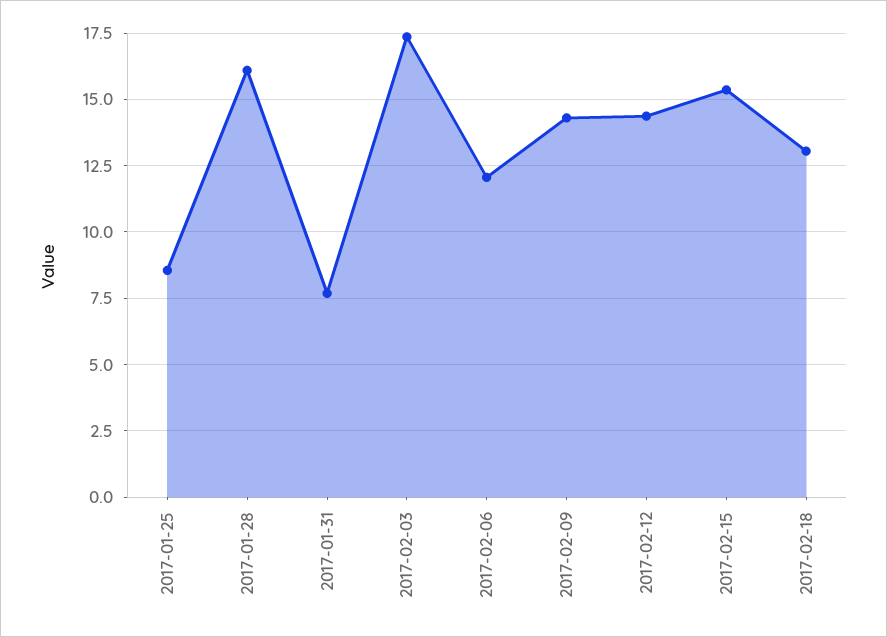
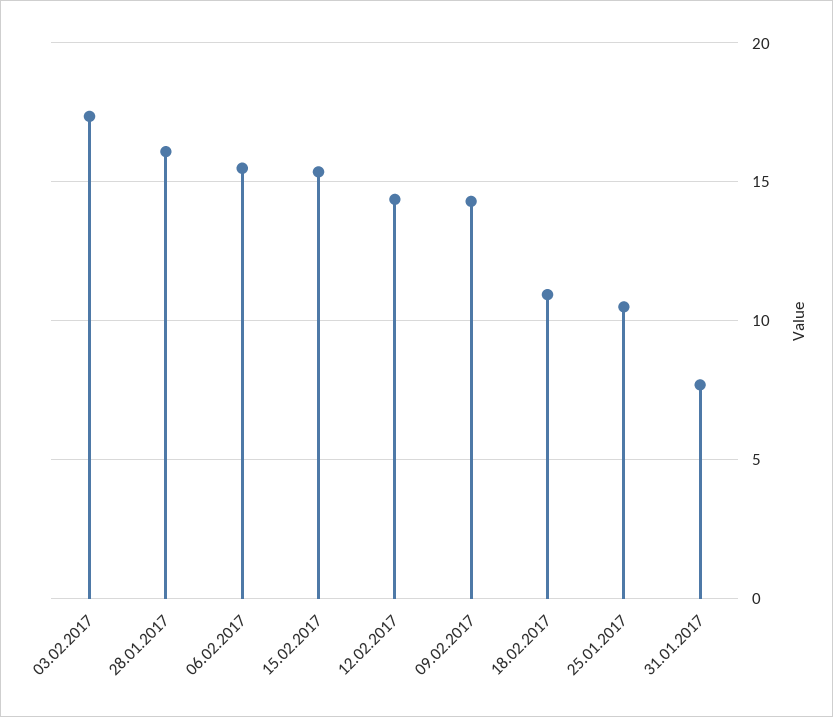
2017-01-25: 8.5 -> 10.5
2017-02-06: 12 -> 15.5
2017-02-18: 13 -> 11

